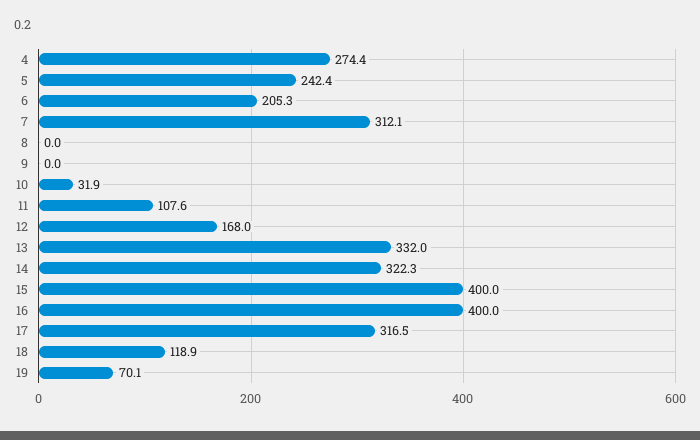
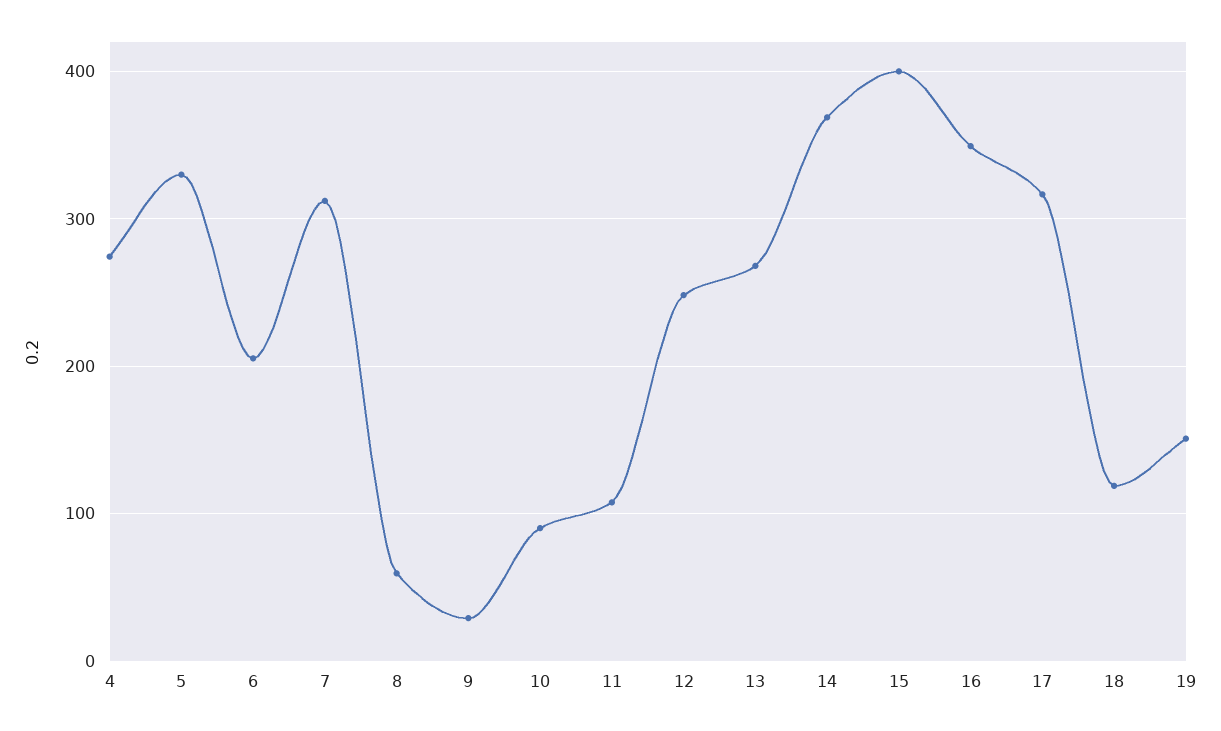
5: 242.4 -> 330
8: 0 -> 60
9: 0 -> 30
10: 31.9 -> 90
12: 168 -> 250
13: 332 -> 270
14: 322.3 -> 370
16: 400 -> 350
19: 70.1 -> 150

